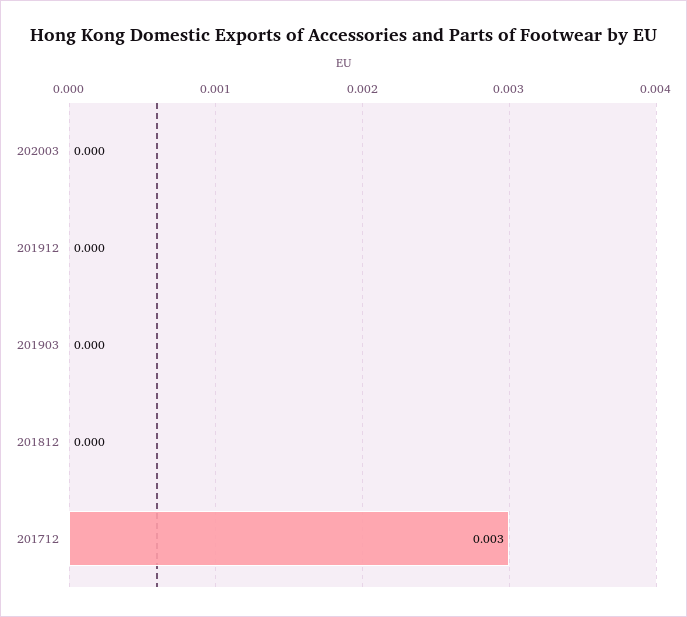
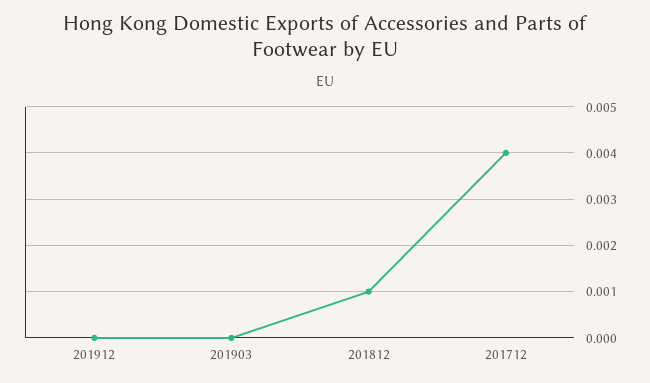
202003: 0 -> none
201812: 0 -> 0.001
201712: 0.003 -> 0.004

